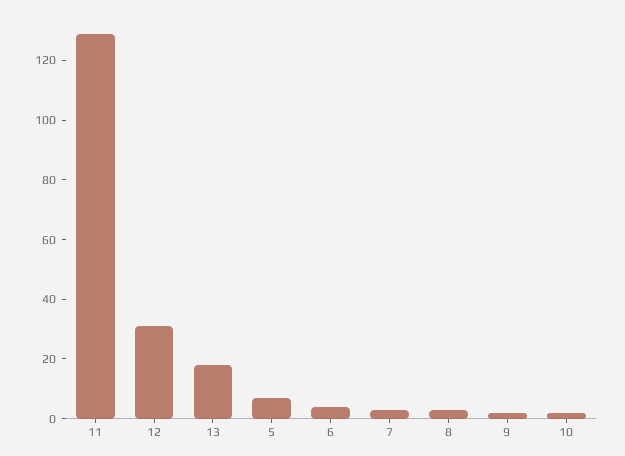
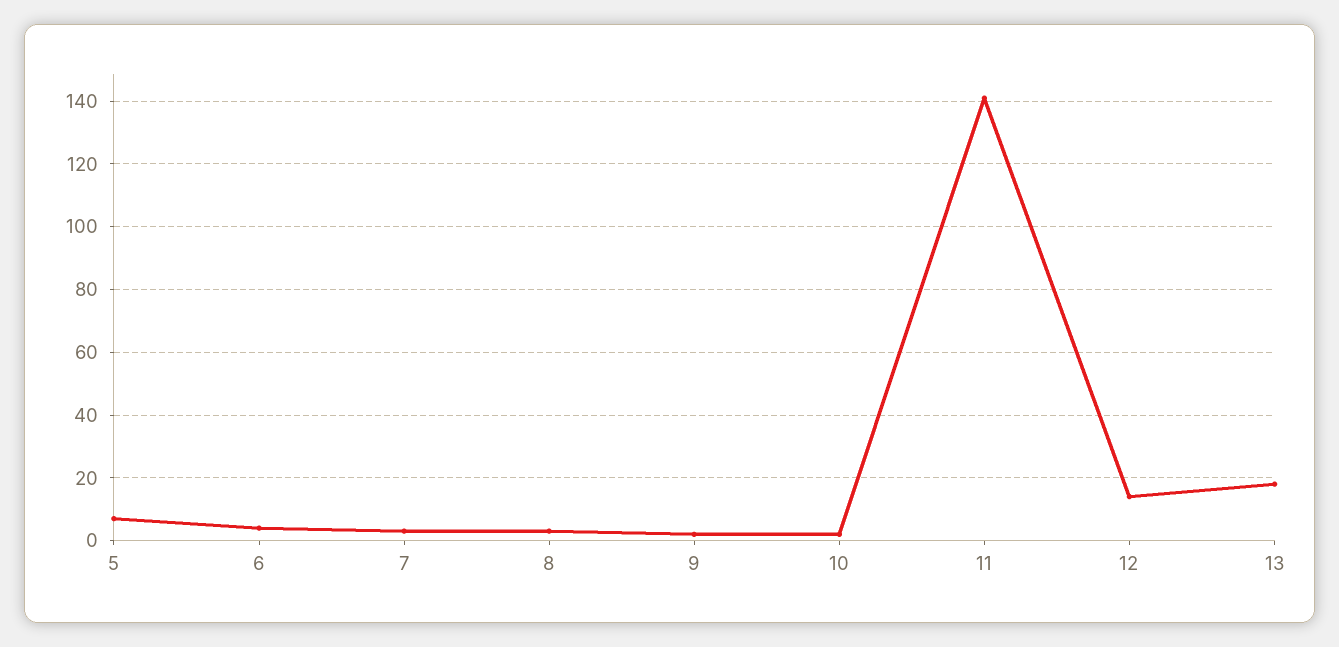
11: 130 -> 140
12: 30 -> 15

